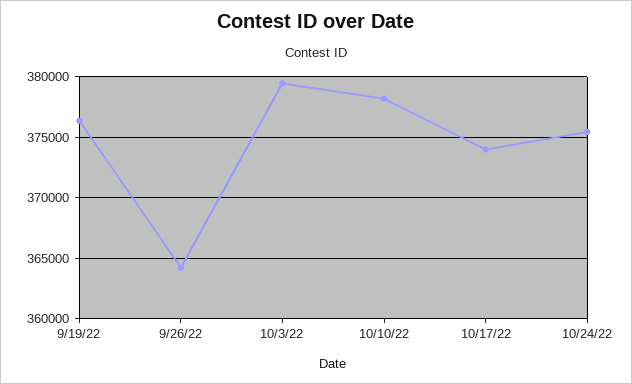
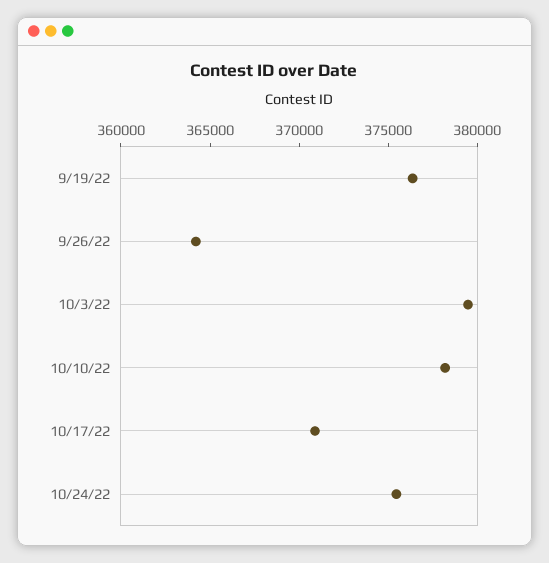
10/17/22: 374000 -> 371000

